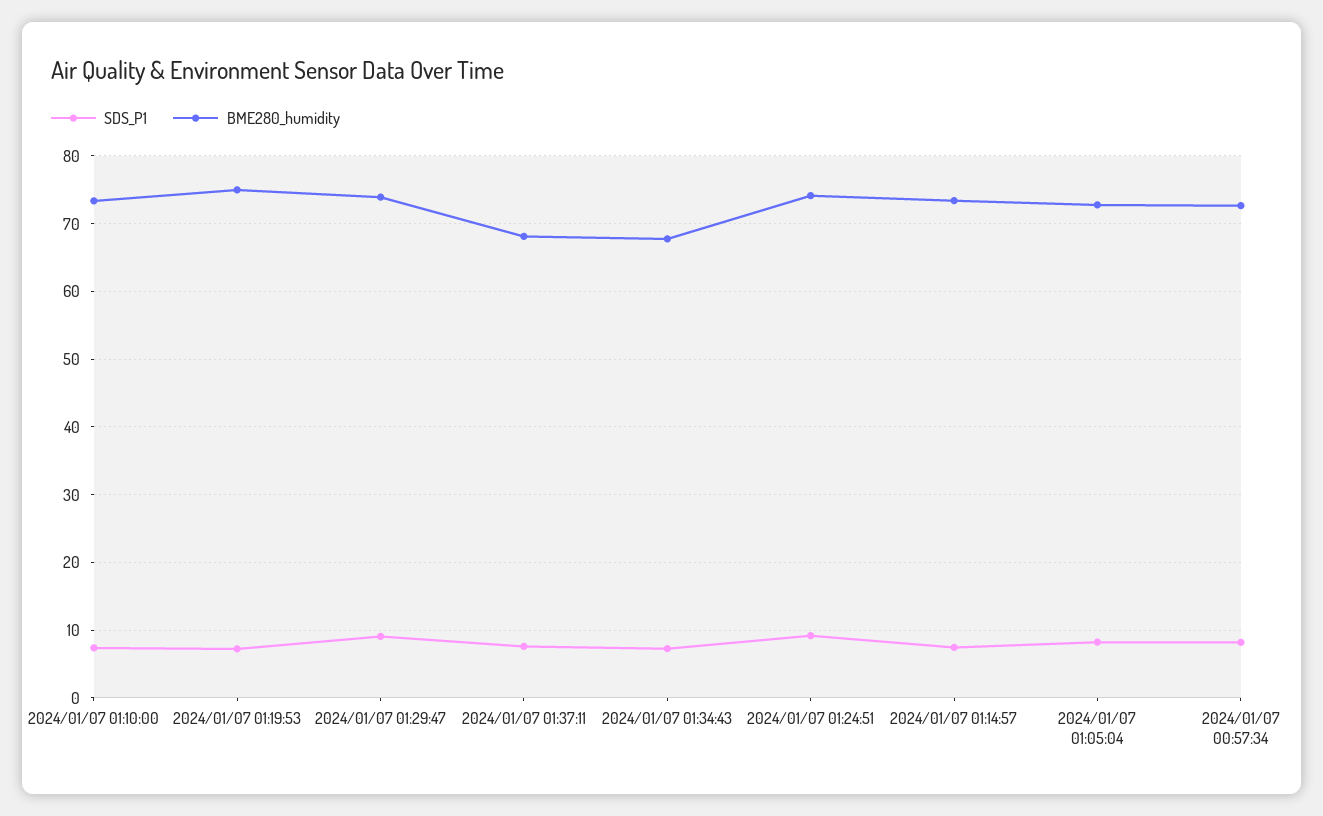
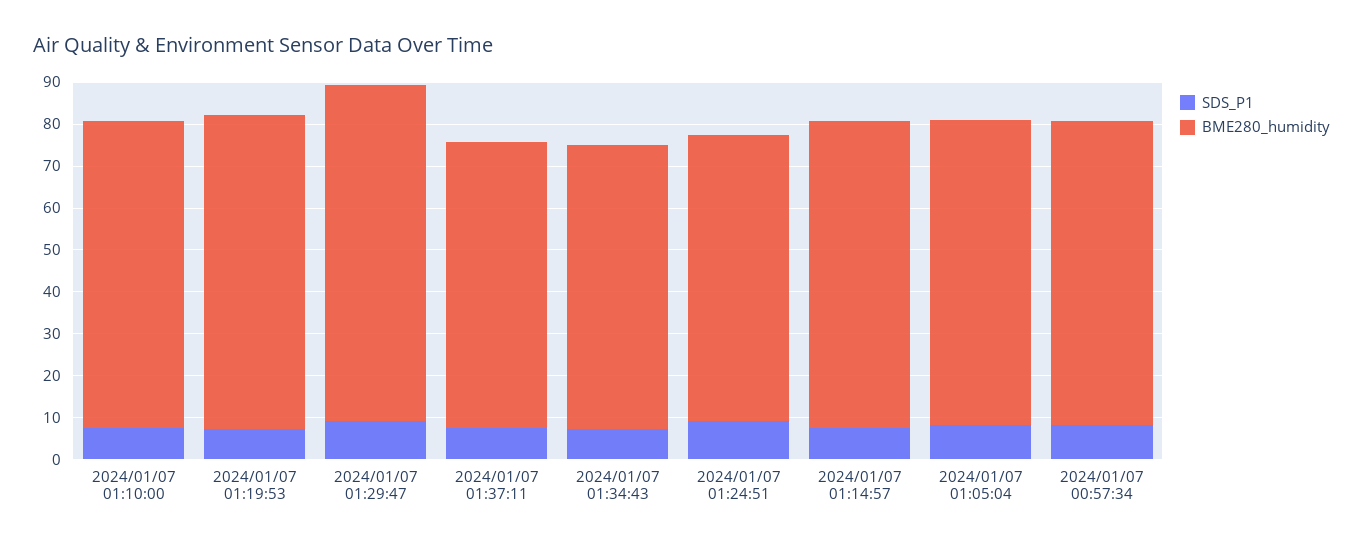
BME280_humidity, 2024/01/07 01:29:47: 74 -> 80
BME280_humidity, 2024/01/07 01:24:51: 74 -> 68

